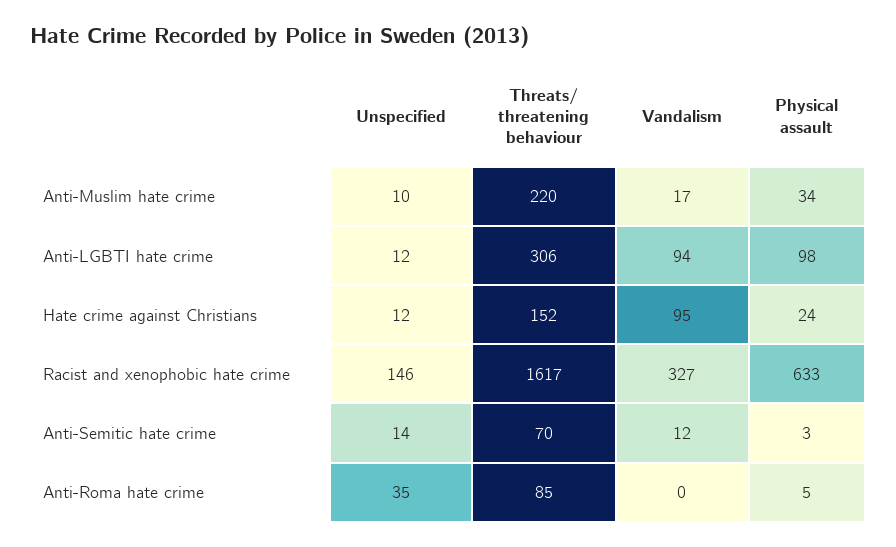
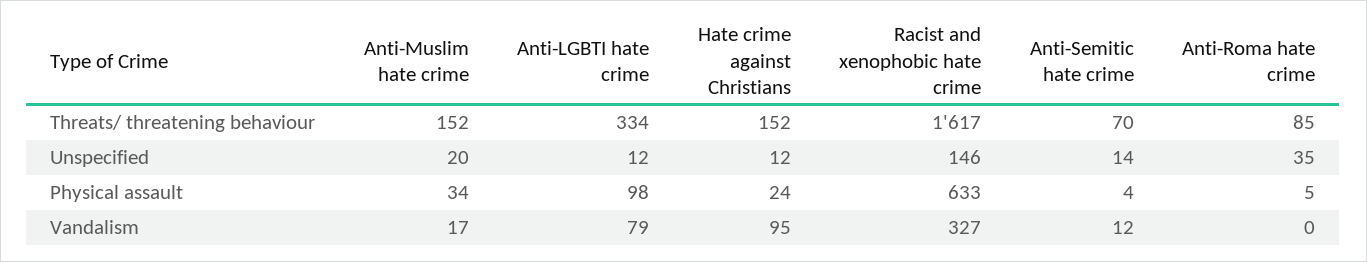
Unspecified, Anti-Muslim hate crime: 10 -> 20
Threats/ threatening behaviour, Anti-Muslim hate crime: 220 -> 152
Threats/ threatening behaviour, Anti-LGBTI hate crime: 306 -> 334
Vandalism, Anti-LGBTI hate crime: 94 -> 79
Physical assault, Anti-Semitic hate crime: 3 -> 4

